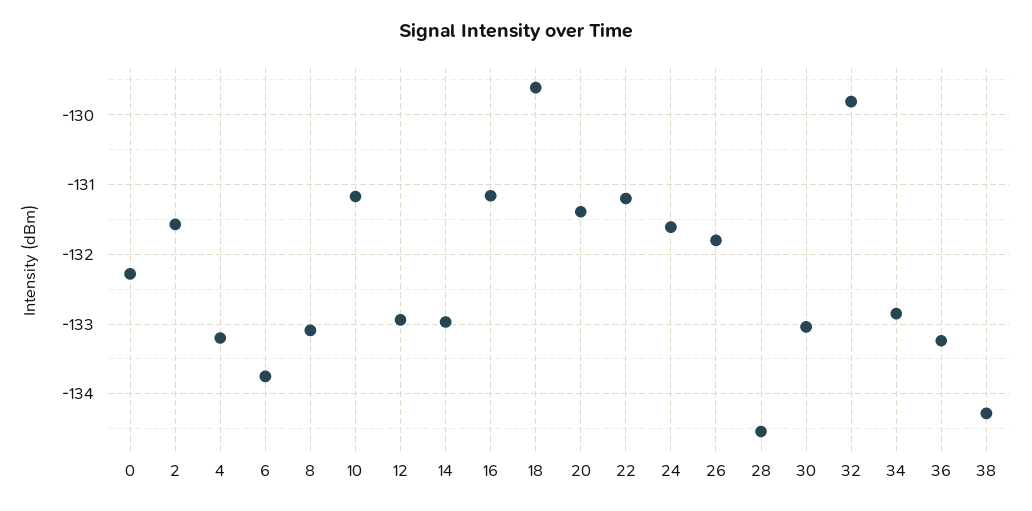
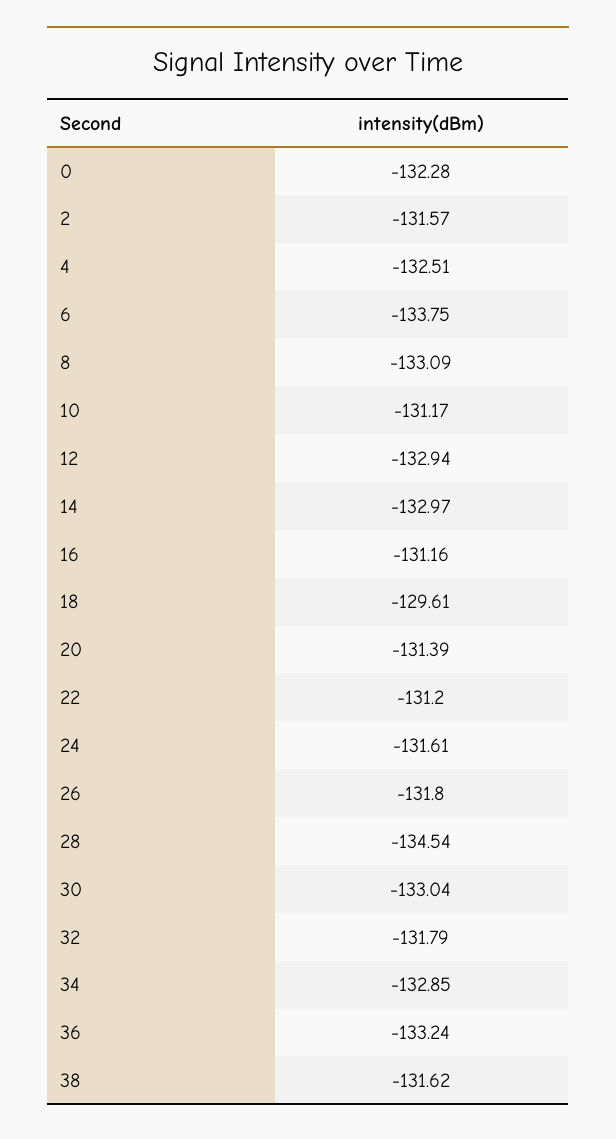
4: -133.2 -> -132.51
32: -129.8 -> -131.79
38: -134.3 -> -131.62

